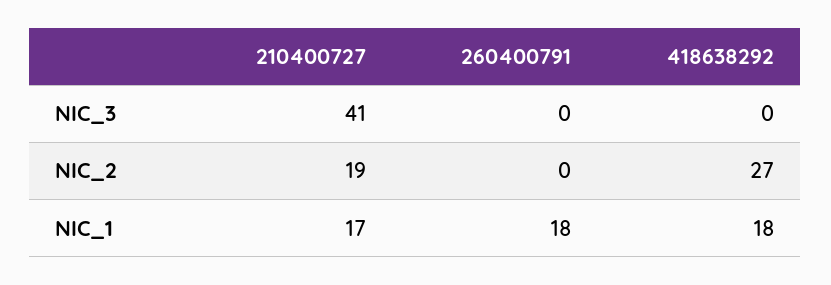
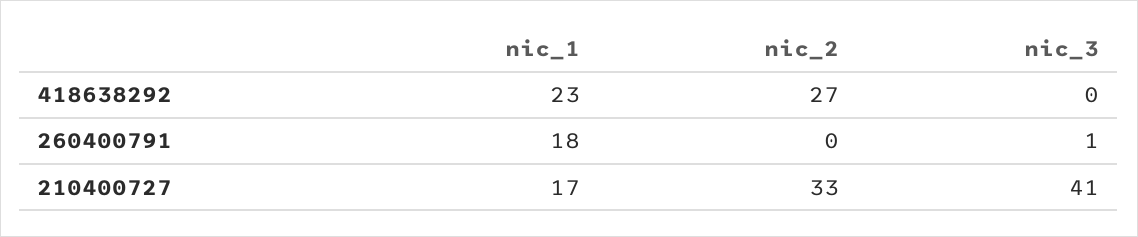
260400791, NIC_3: 0 -> 1
210400727, NIC_2: 19 -> 33
418638292, NIC_1: 18 -> 23

